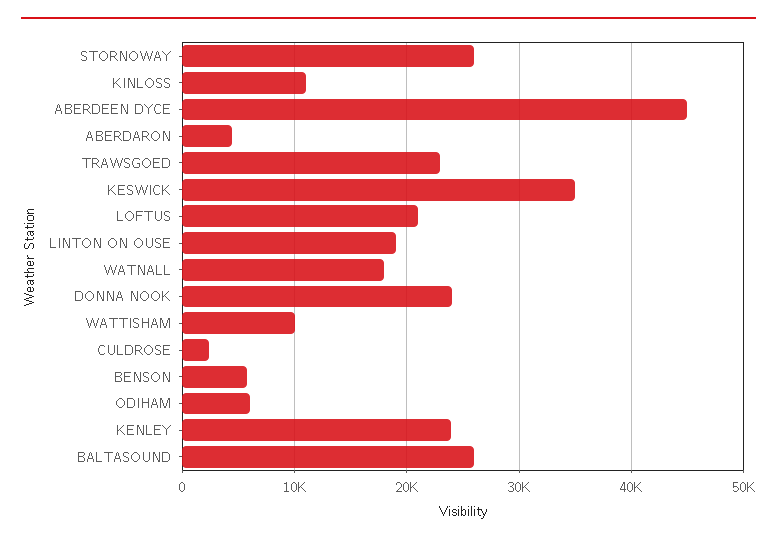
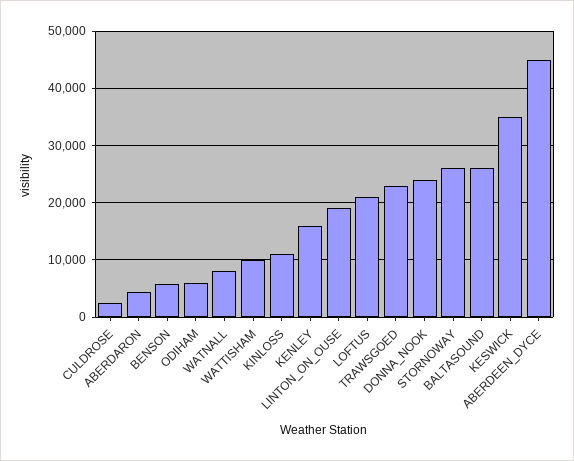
WATNALL: 18000 -> 8000
KENLEY: 24000 -> 16000

